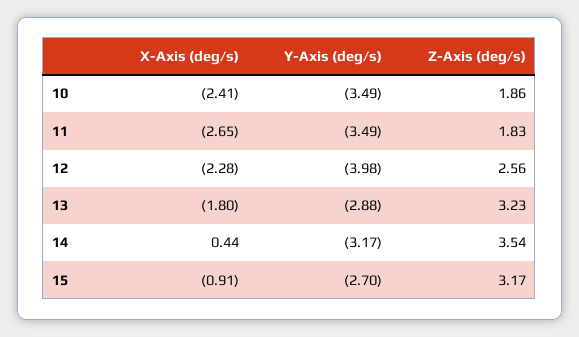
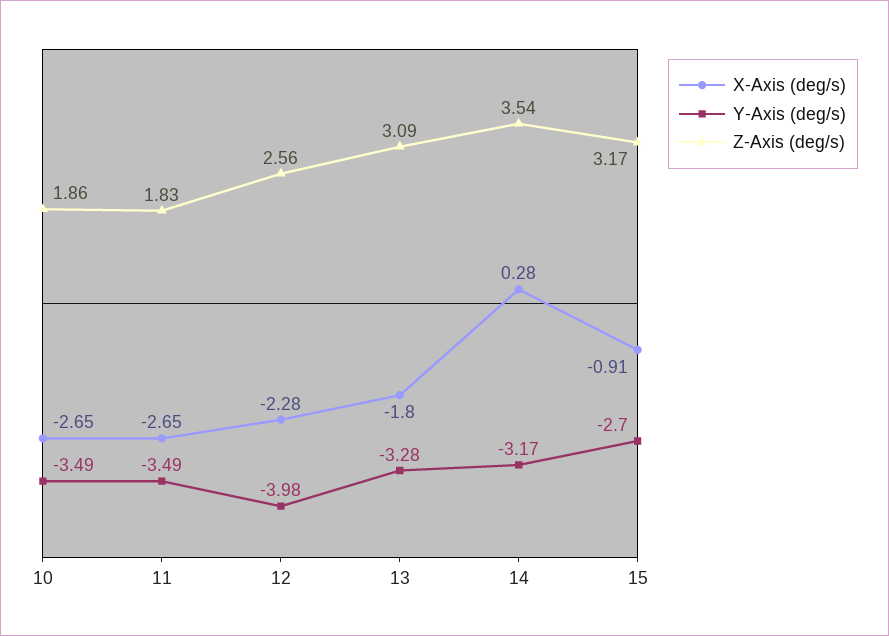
X-Axis (deg/s), 10: -2.41 -> -2.65
Y-Axis (deg/s), 13: -2.88 -> -3.28
Z-Axis (deg/s), 13: 3.23 -> 3.09
X-Axis (deg/s), 14: 0.44 -> 0.28

